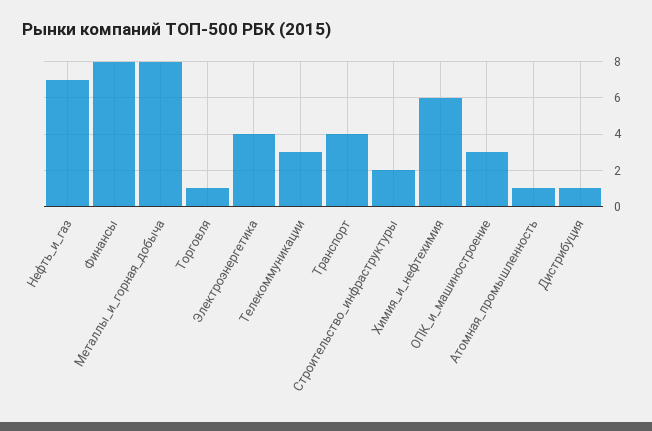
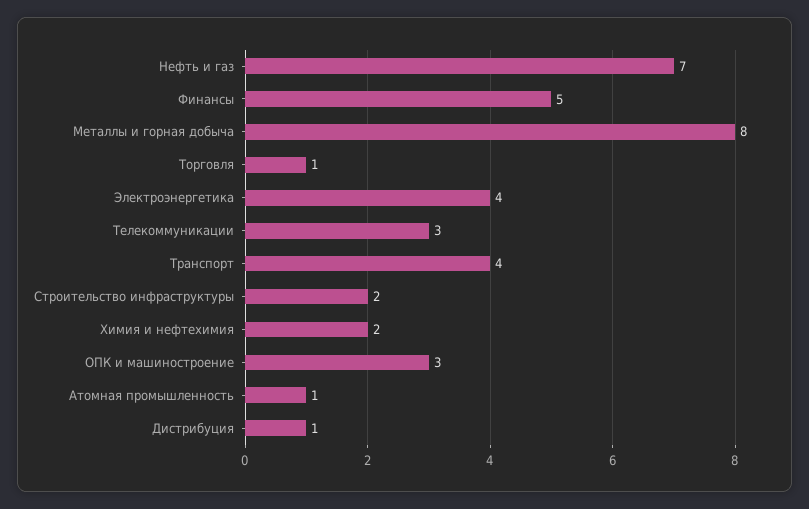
Финансы: 8 -> 5
Химия_и_нефтехимия: 6 -> 2

